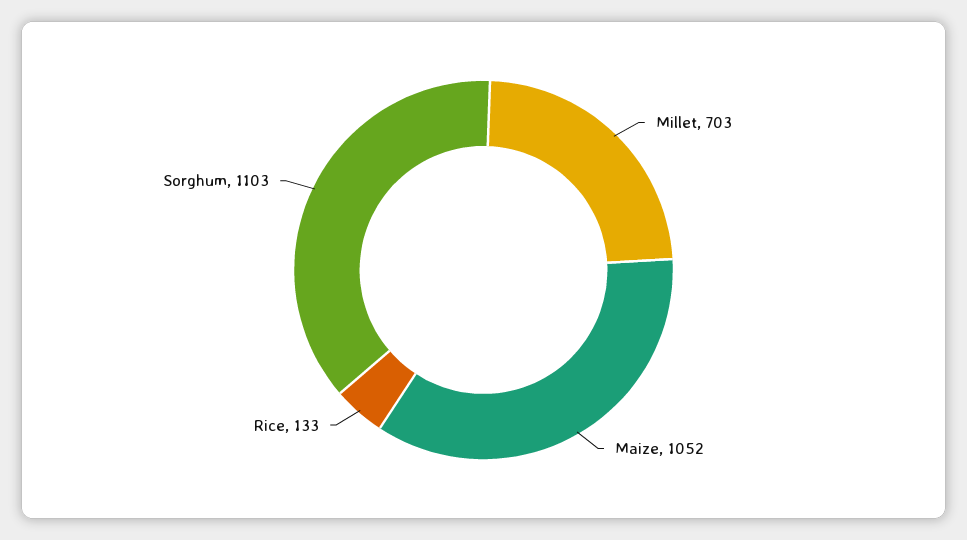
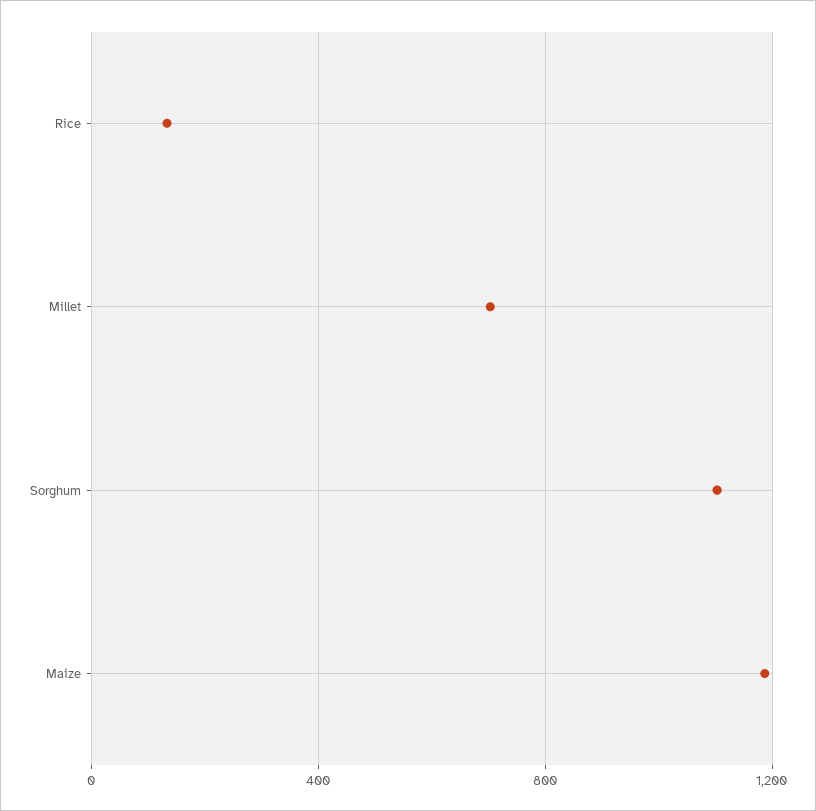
Maize: 1052 -> 1200

